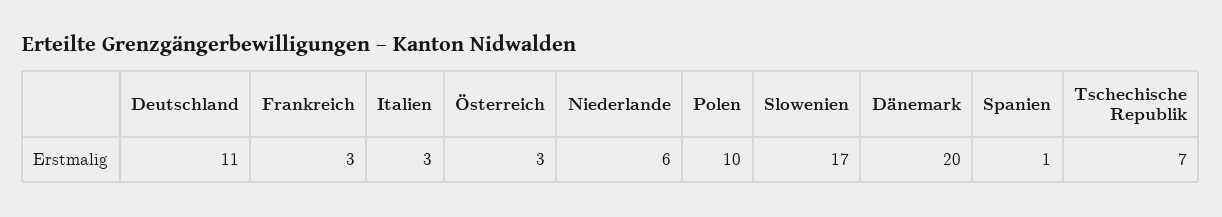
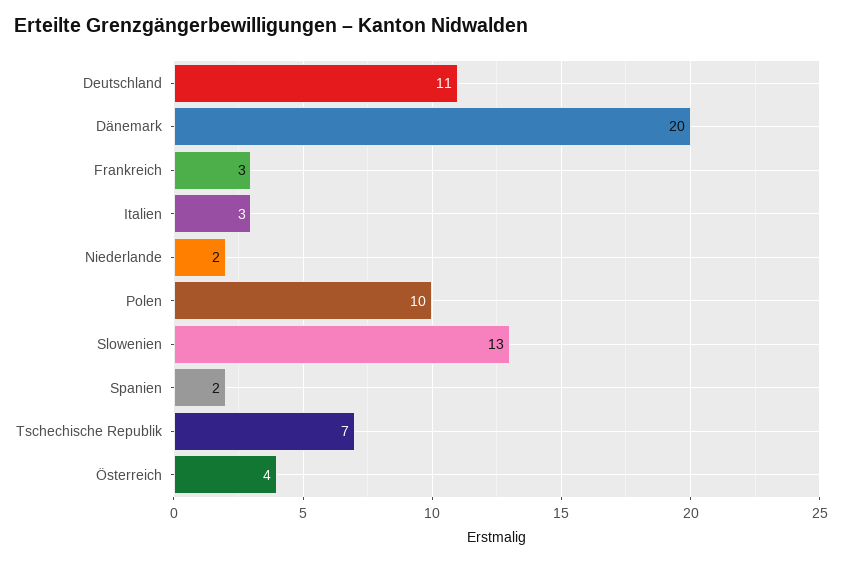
Österreich: 3 -> 4
Niederlande: 6 -> 2
Slowenien: 17 -> 13
Spanien: 1 -> 2

